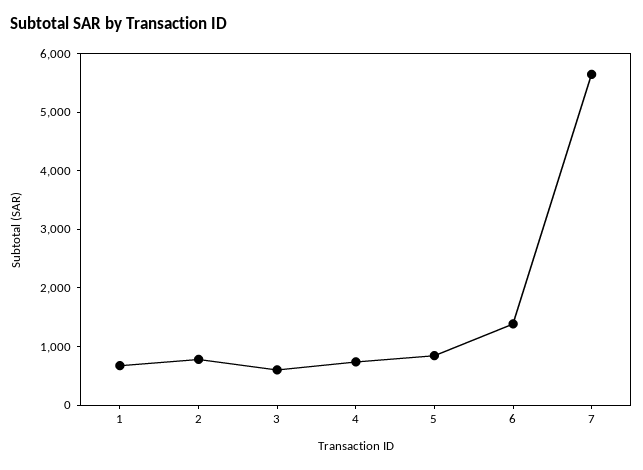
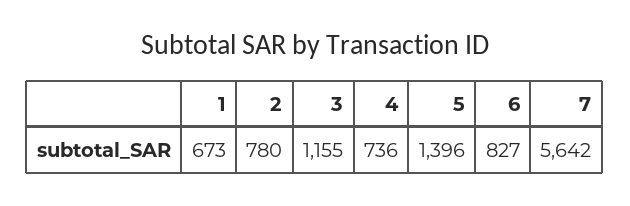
3: 600 -> 1155
5: 800 -> 1396
6: 1400 -> 827

